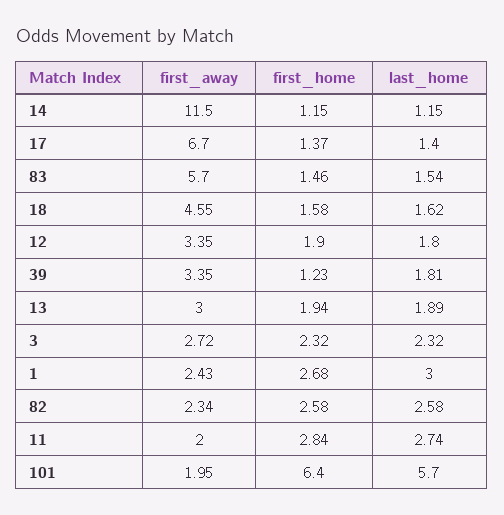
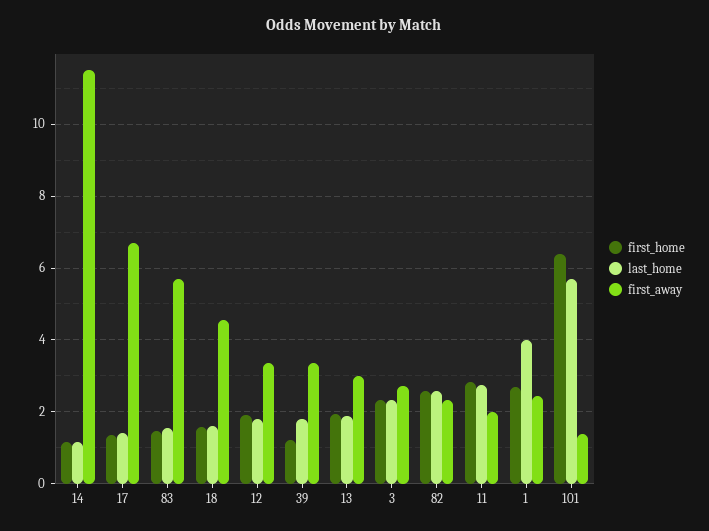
last_home, 1: 3 -> 4
first_away, 101: 1.95 -> 1.4

